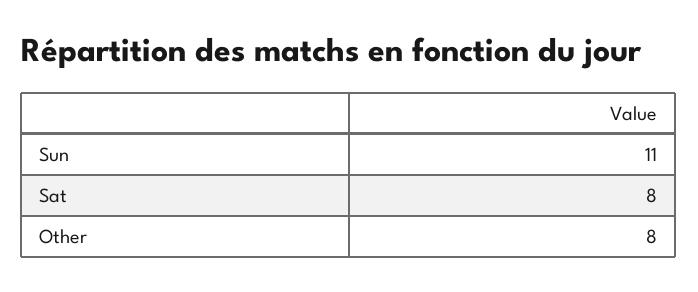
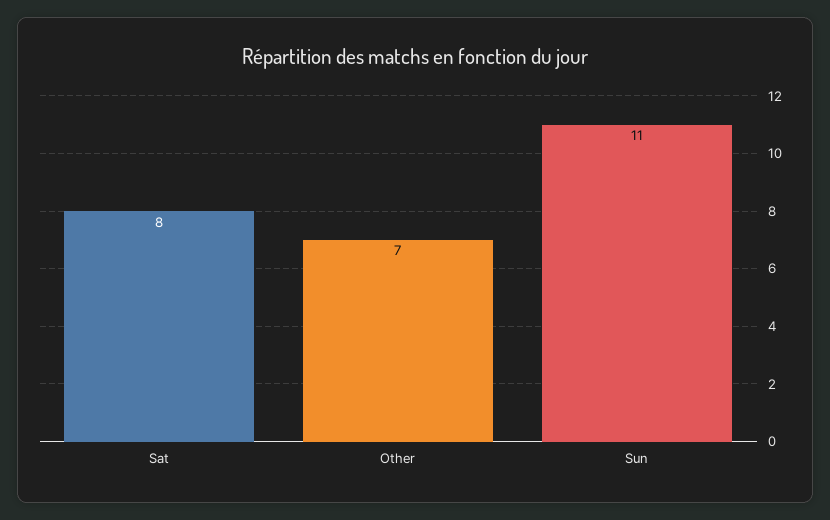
Other: 8 -> 7

